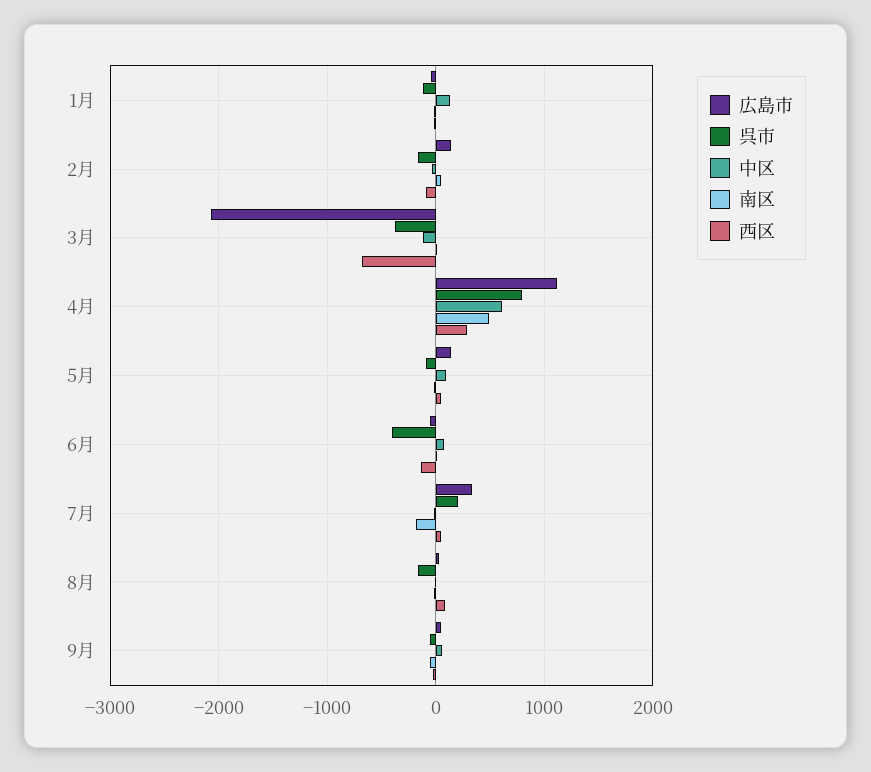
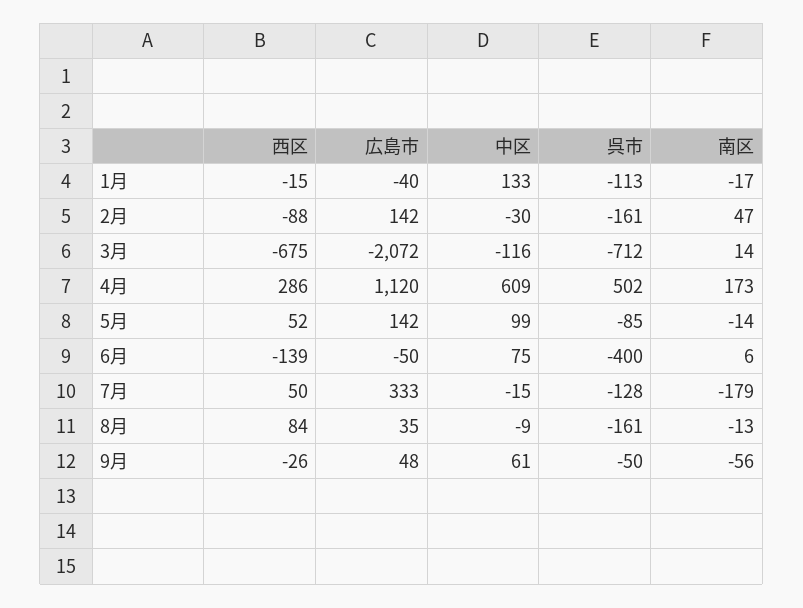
呉市, 3月: -400 -> -712
呉市, 4月: 800 -> 502
南区, 4月: 500 -> 173
呉市, 7月: 200 -> -128

